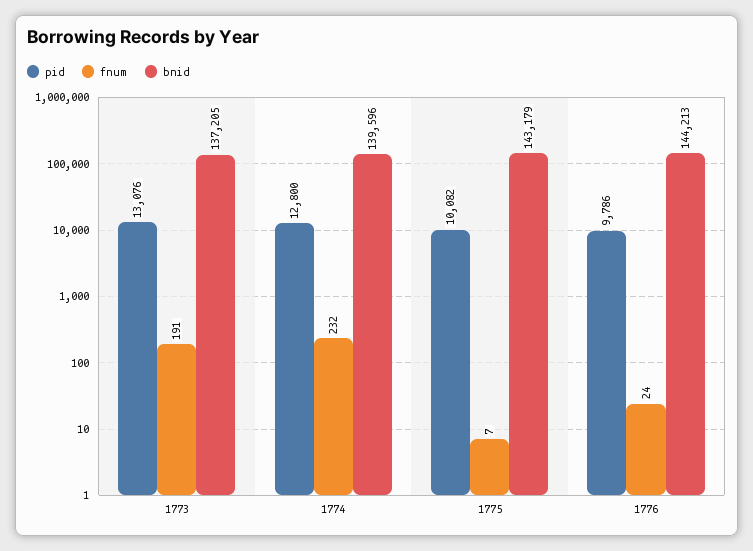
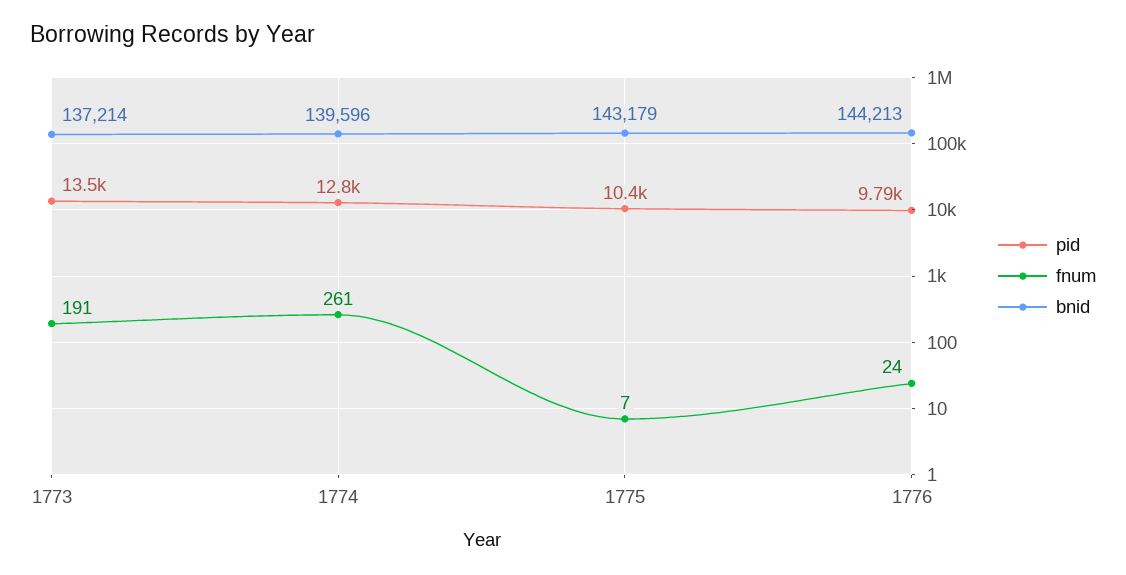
pid, 1773: 13076 -> 13500
bnid, 1773: 137205 -> 137214
fnum, 1774: 232 -> 261
pid, 1775: 10082 -> 10400

